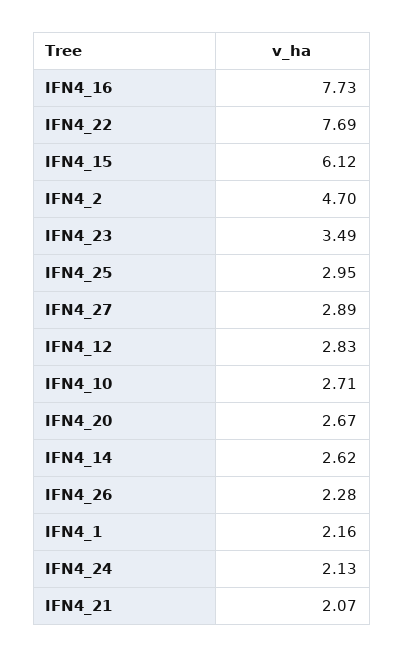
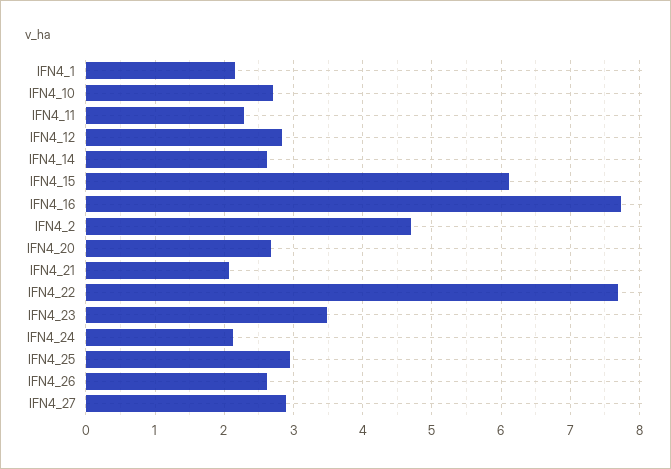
IFN4_26: 2.28 -> 2.6
IFN4_11: none -> 2.3

